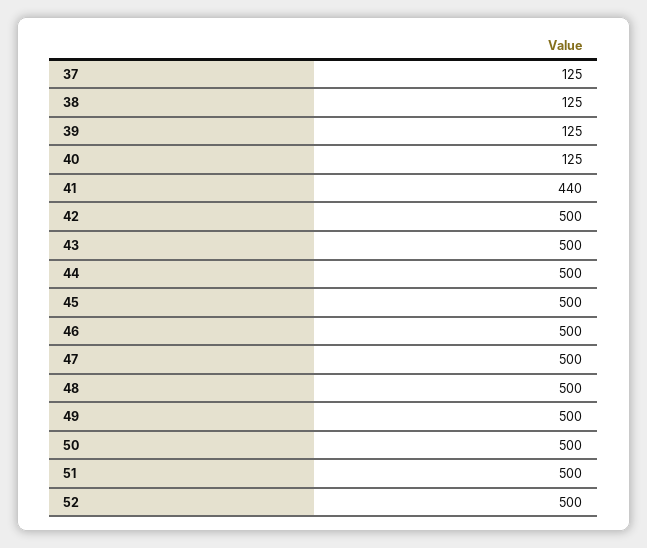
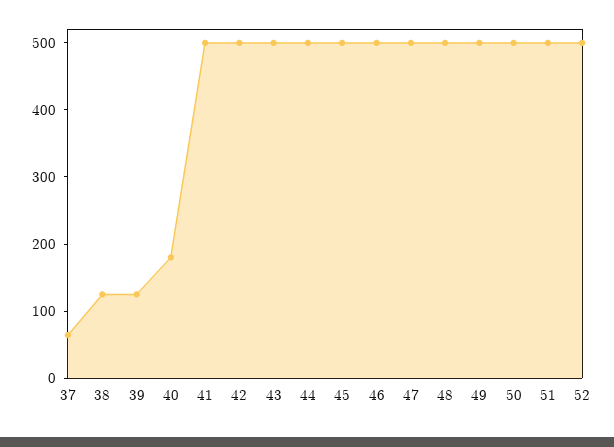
37: 125 -> 60
40: 125 -> 180
41: 440 -> 500

